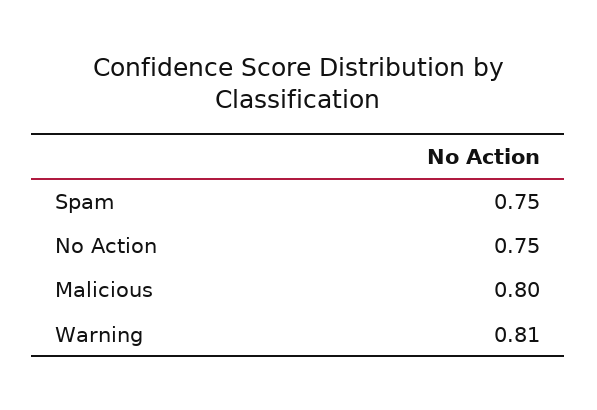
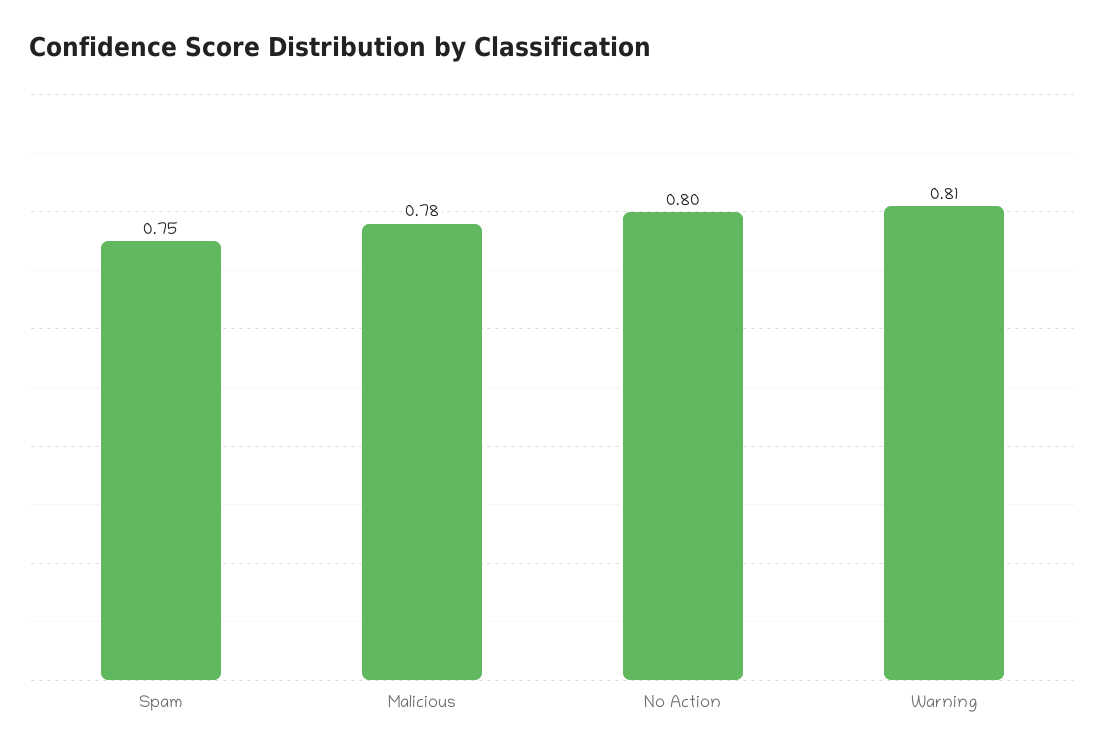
No Action: 0.75 -> 0.8
Malicious: 0.8 -> 0.78

